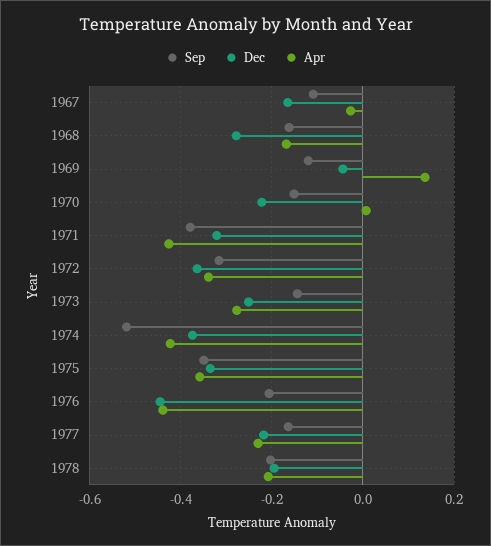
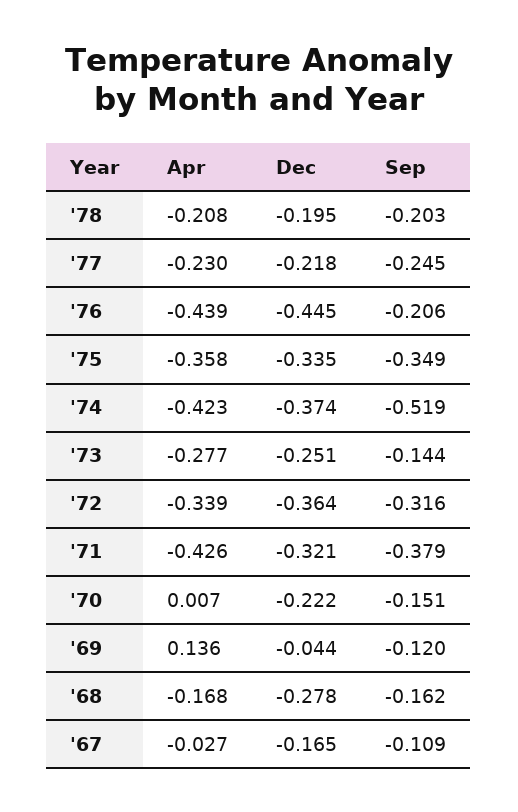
Sep, 1977: -0.16 -> -0.245

